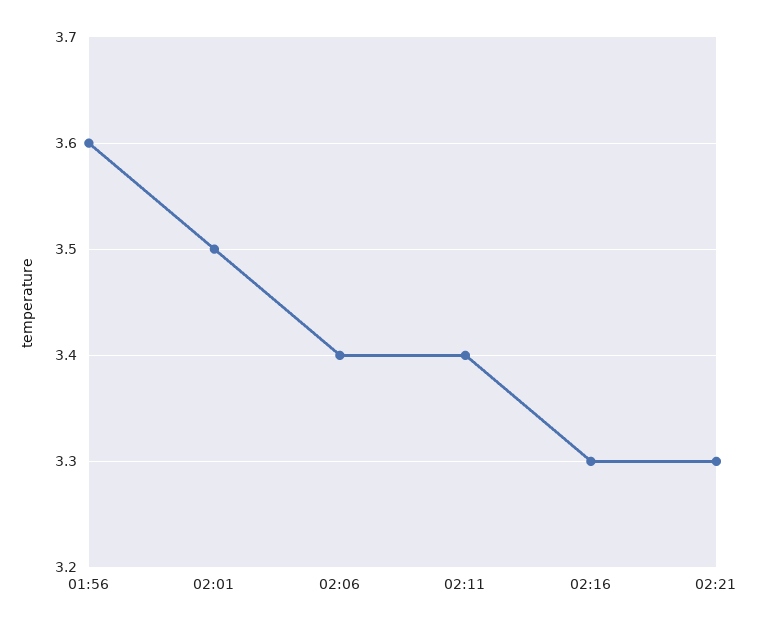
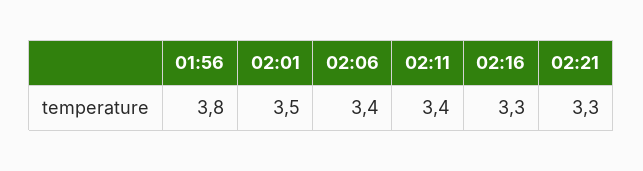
01:56: 3.6 -> 3.8

